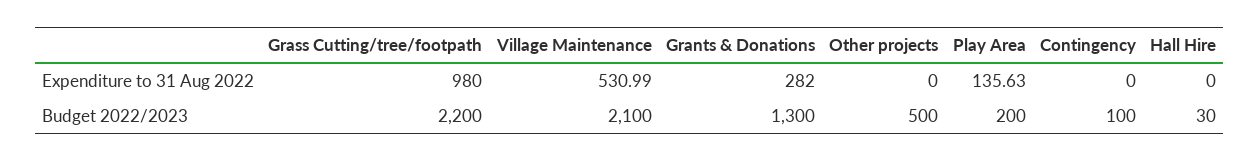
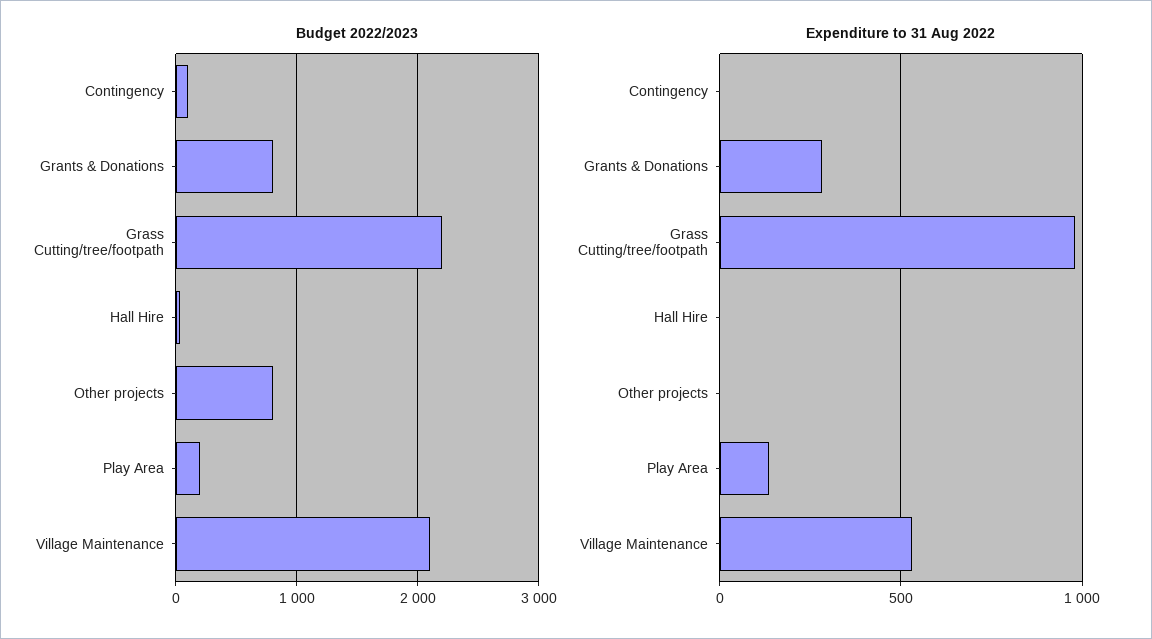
Budget 2022/2023, Grants & Donations: 1300 -> 800
Budget 2022/2023, Other projects: 500 -> 800

